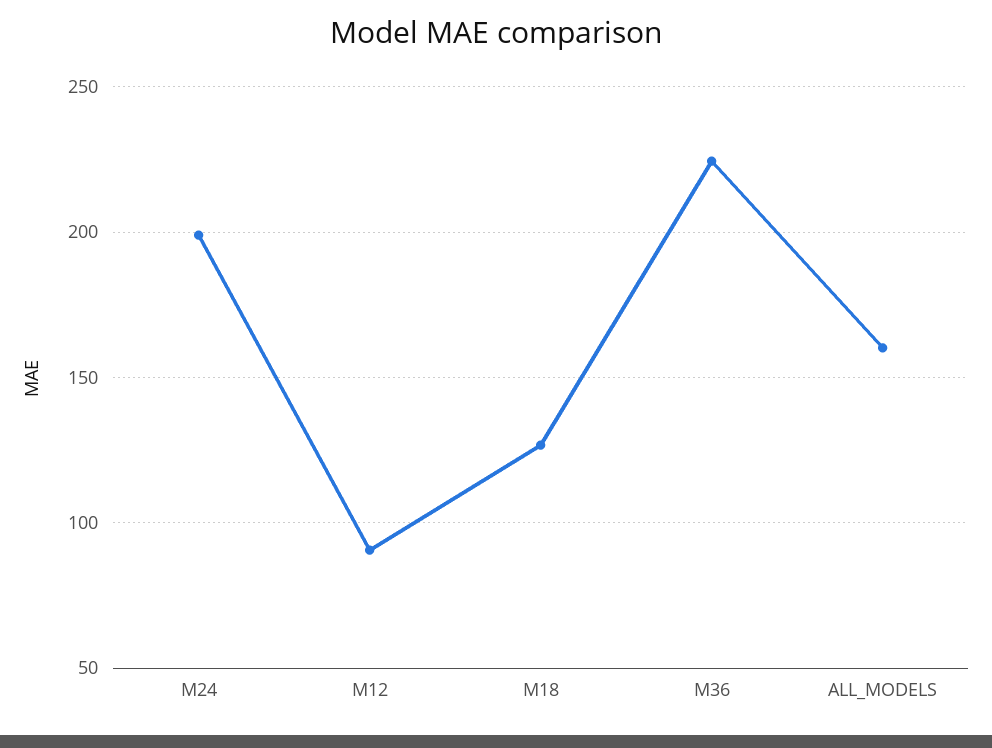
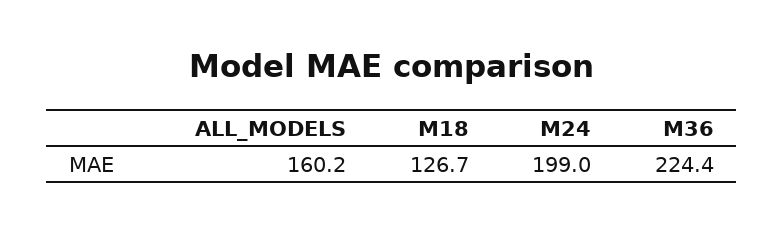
M12: 90 -> none

